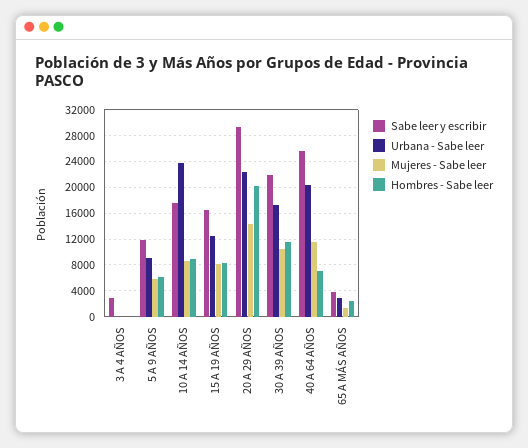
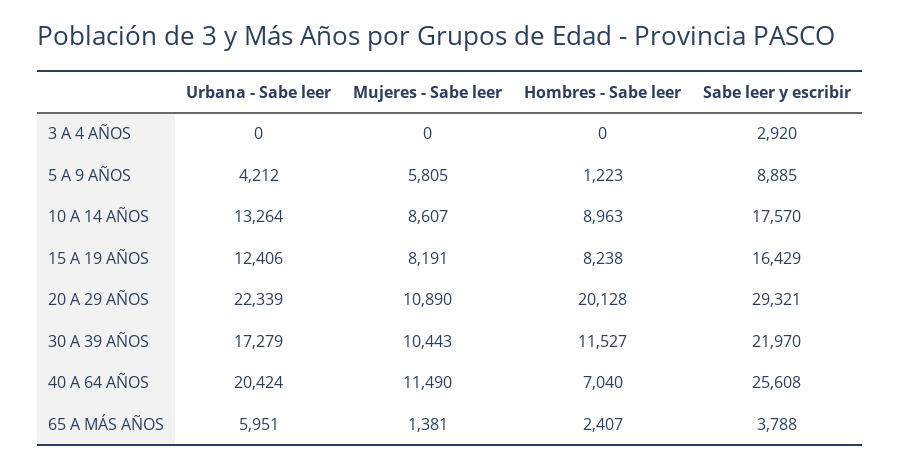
Sabe leer y escribir, 5 A 9 AÑOS: 12000 -> 8885
Urbana - Sabe leer, 5 A 9 AÑOS: 9000 -> 4212
Hombres - Sabe leer, 5 A 9 AÑOS: 6000 -> 1223
Urbana - Sabe leer, 10 A 14 AÑOS: 24000 -> 13264
Mujeres - Sabe leer, 20 A 29 AÑOS: 14000 -> 10890
Urbana - Sabe leer, 65 A MÁS AÑOS: 3000 -> 5951

